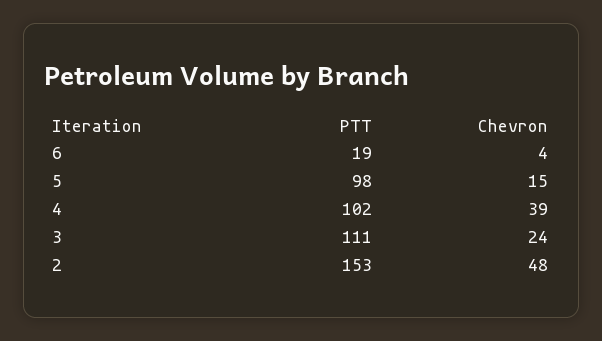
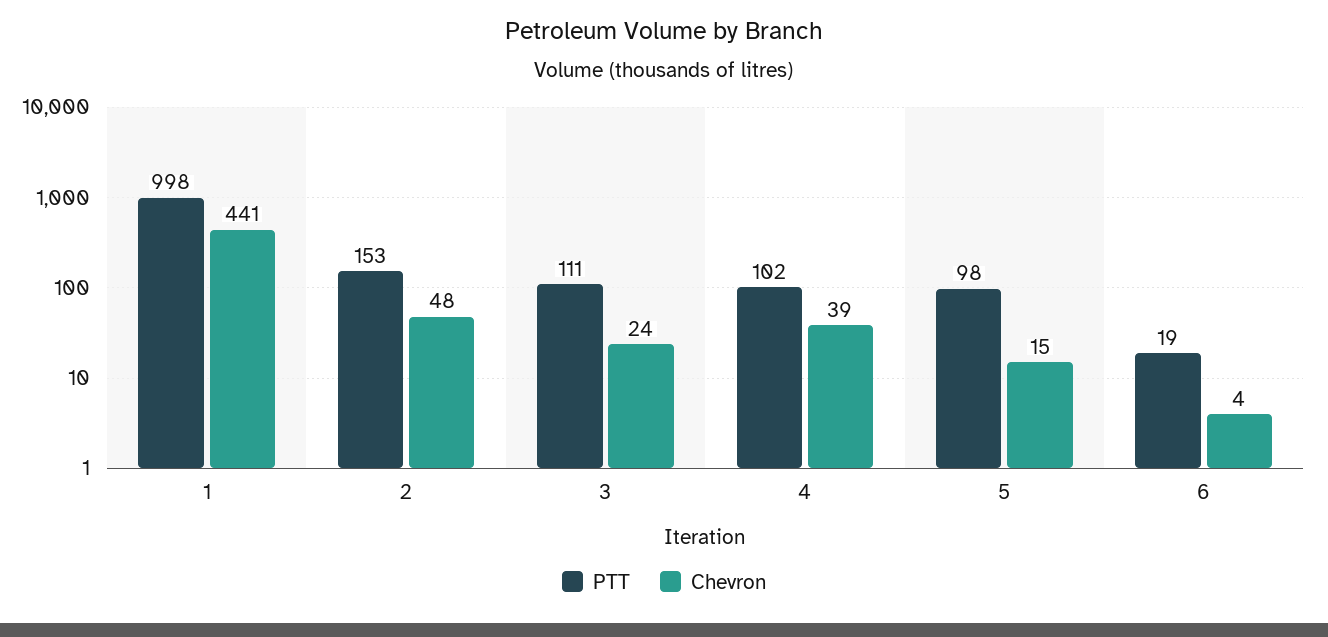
PTT, 1: none -> 998
Chevron, 1: none -> 441

